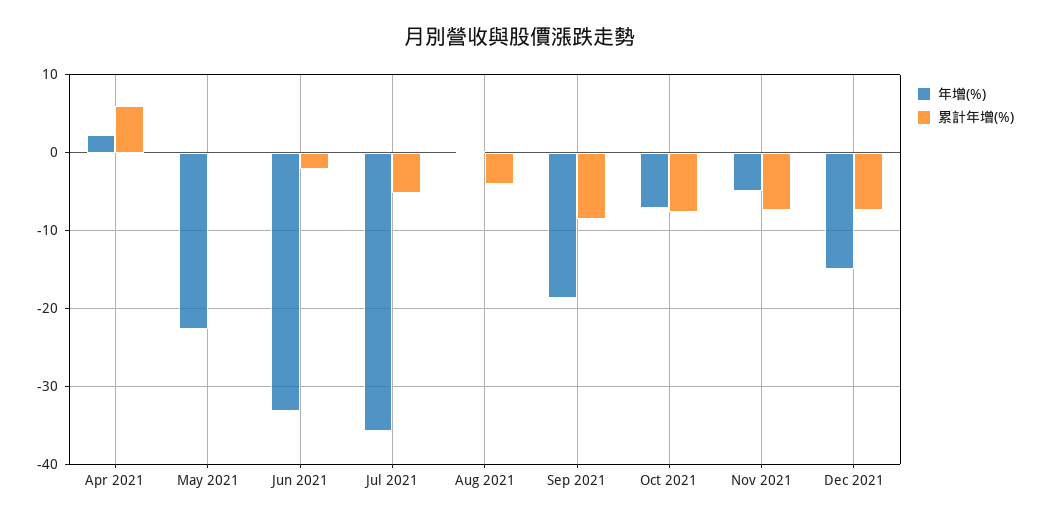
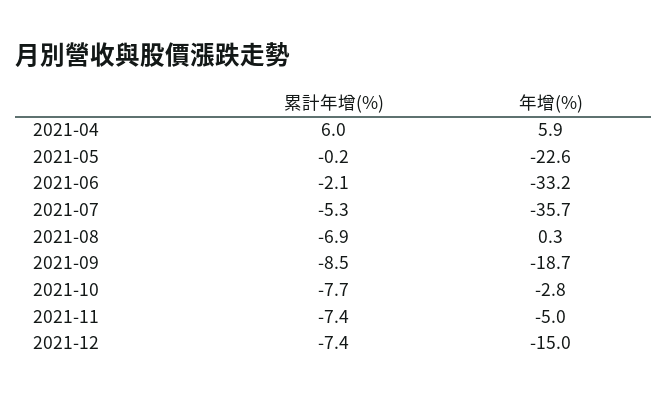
年增(%), Apr 2021: 2 -> 5.9
累計年增(%), Aug 2021: -4 -> -6.9
年增(%), Oct 2021: -7 -> -2.8

